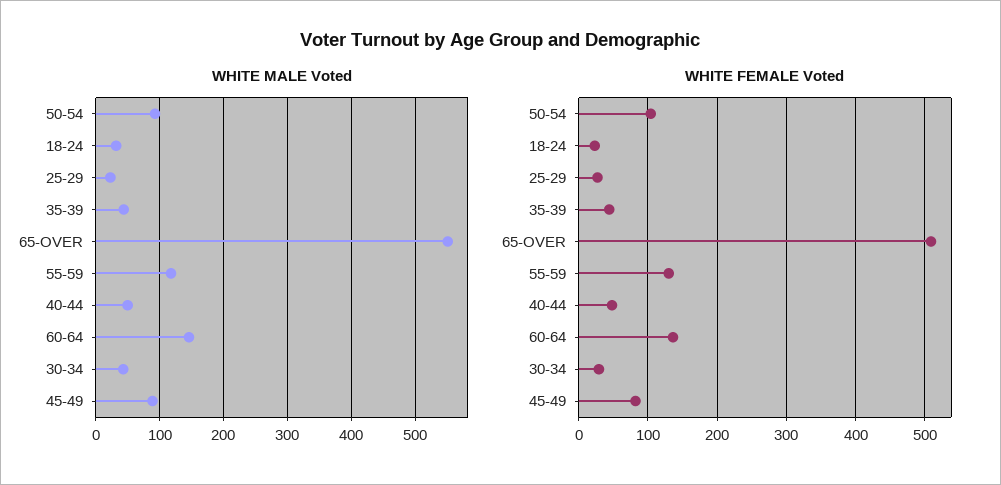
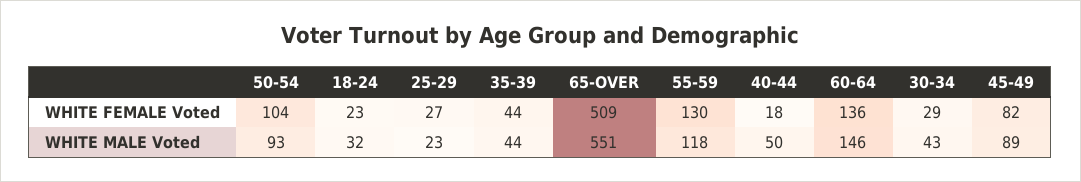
WHITE FEMALE Voted, 40-44: 50 -> 18

